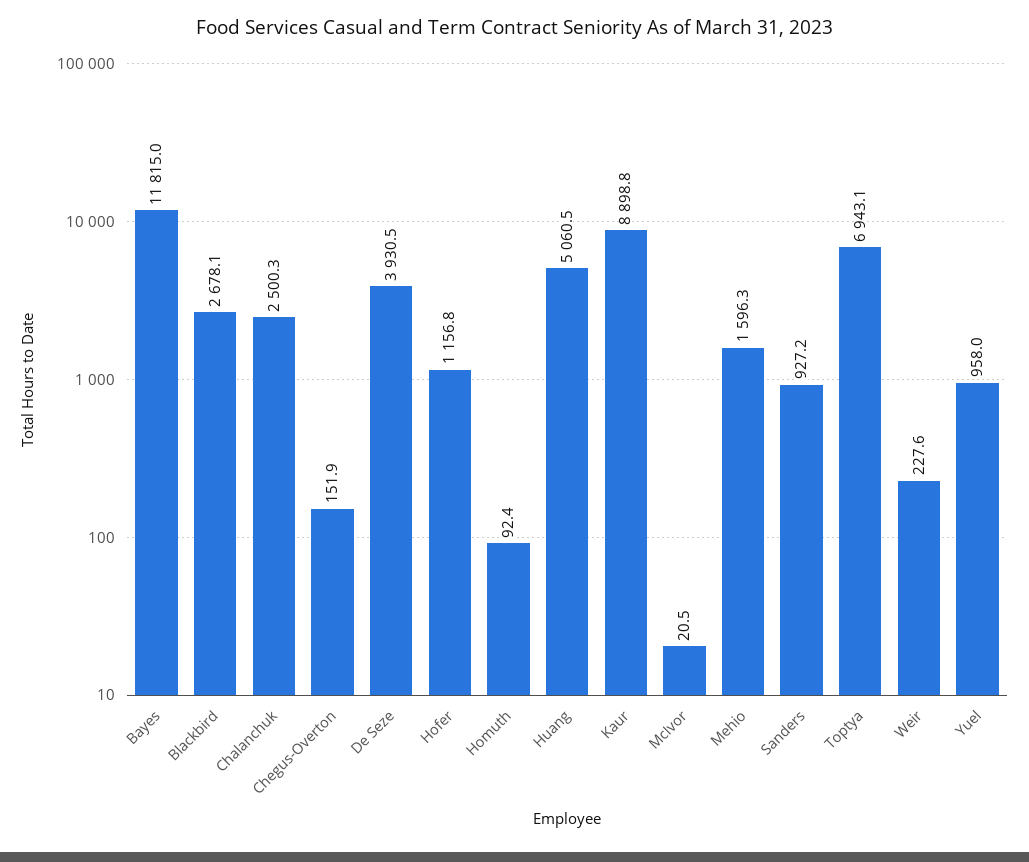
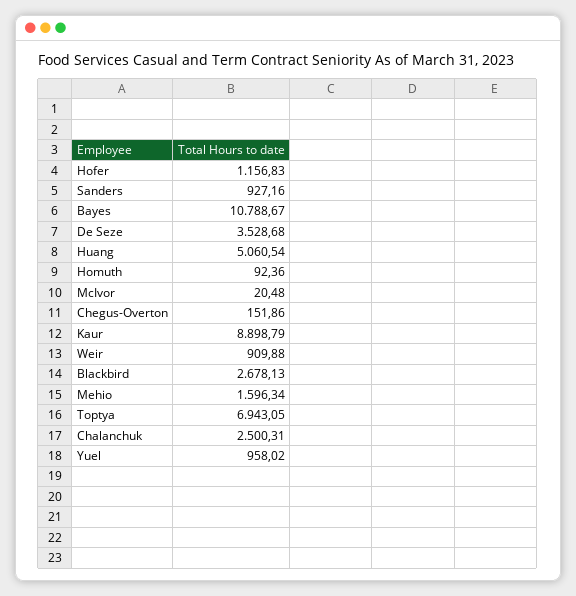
Bayes: 11815 -> 10788.67
De Seze: 3930.5 -> 3528.68
Weir: 227.6 -> 909.88

